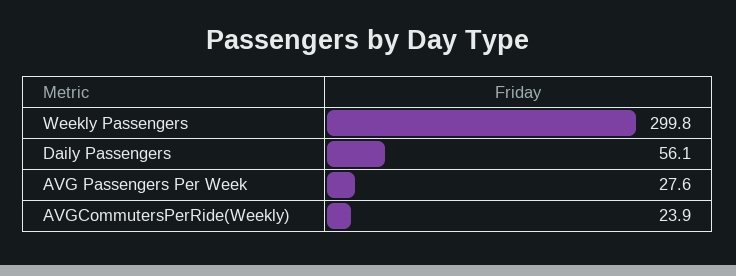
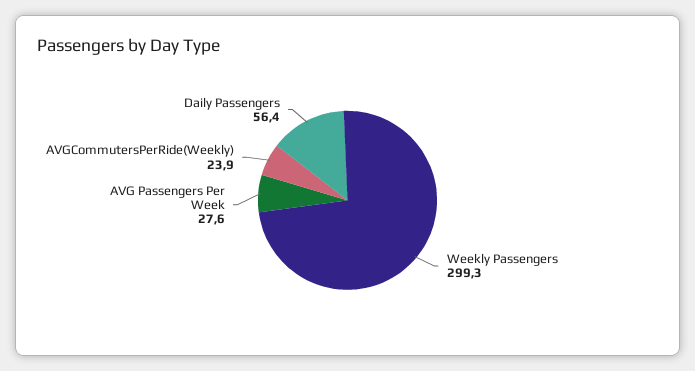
Weekly Passengers: 299.8 -> 299.3
Daily Passengers: 56.1 -> 56.4

